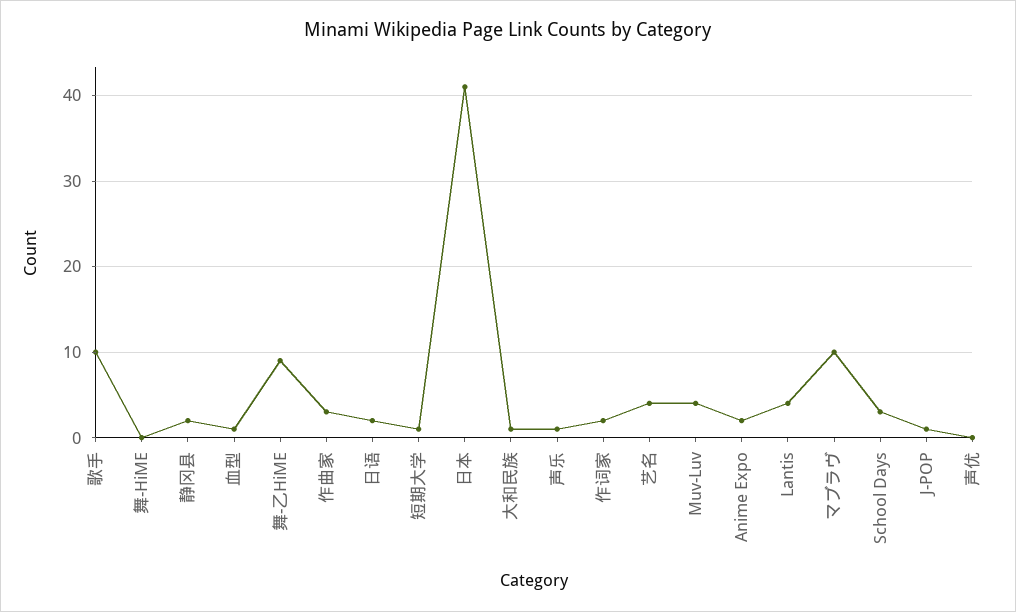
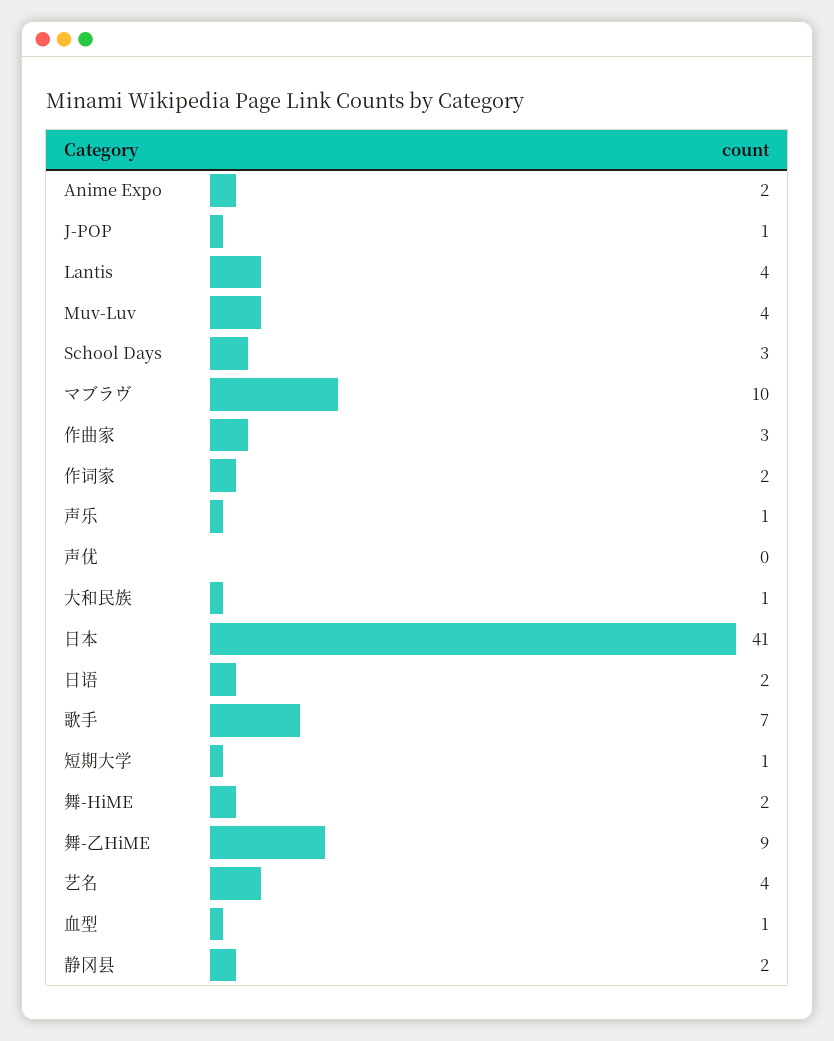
歌手: 10 -> 7
舞-HiME: 0 -> 2

